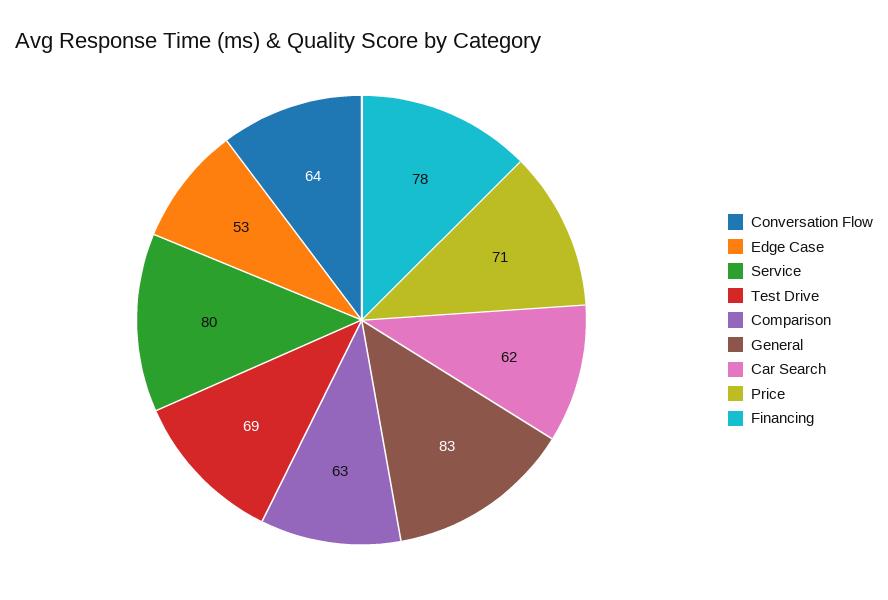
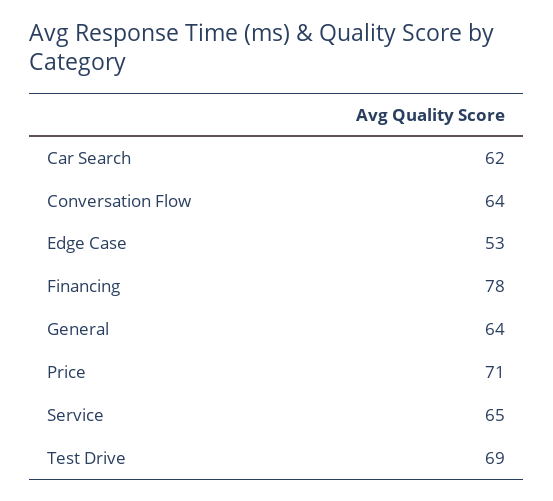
Service: 80 -> 65
Comparison: 63 -> none
General: 83 -> 64

